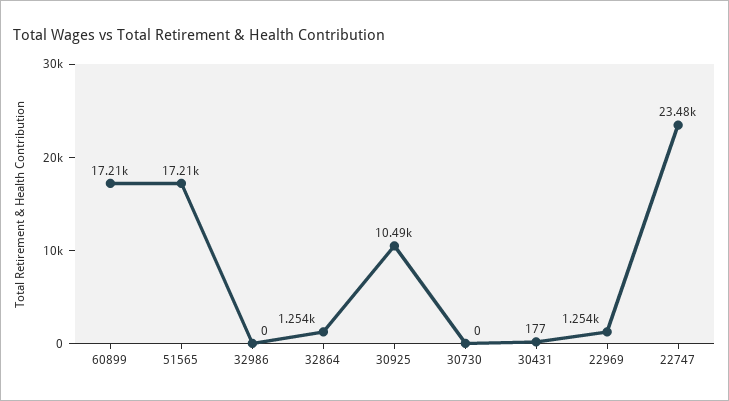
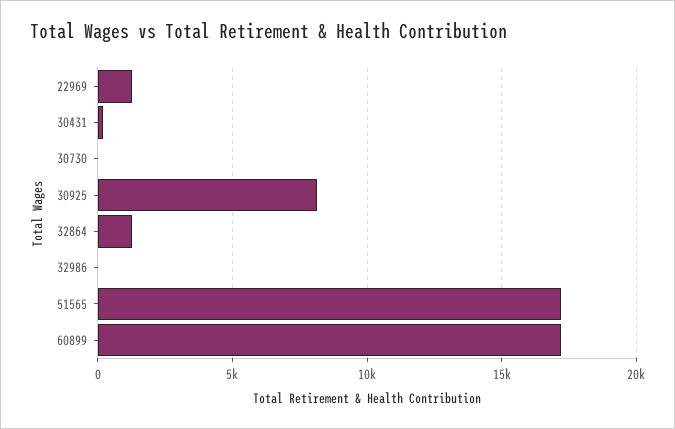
30925: 10490 -> 8000
22747: 23480 -> none

